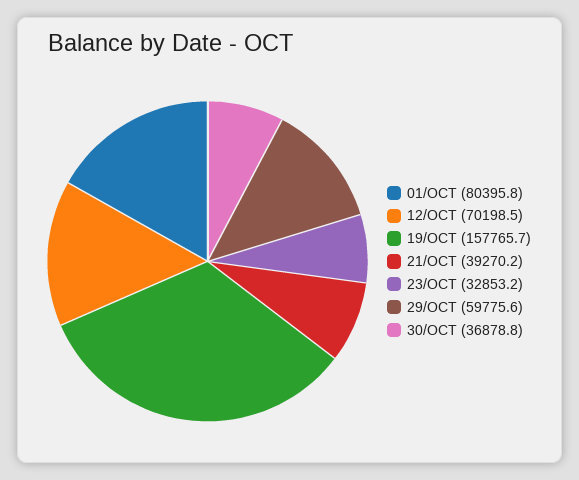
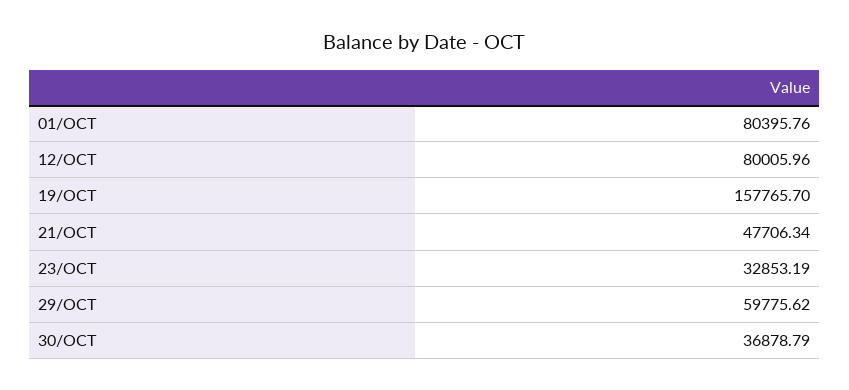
12/OCT: 70198.5 -> 80005.96
21/OCT: 39270.2 -> 47706.34

